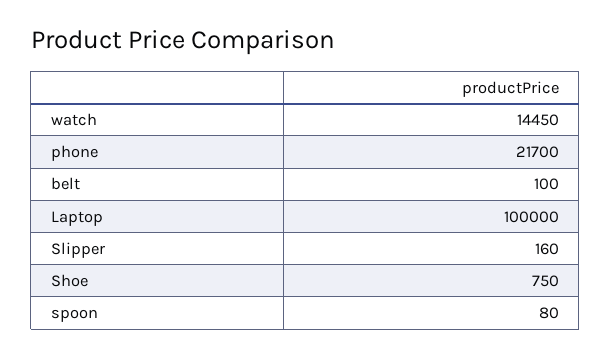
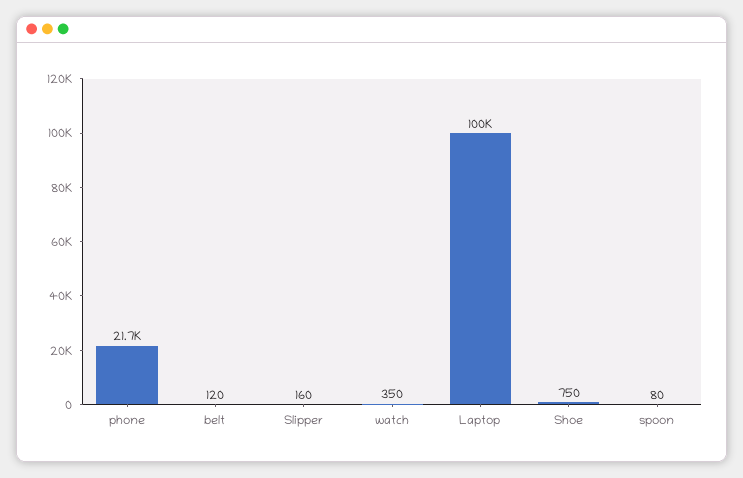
watch: 14450 -> 350
belt: 100 -> 120

